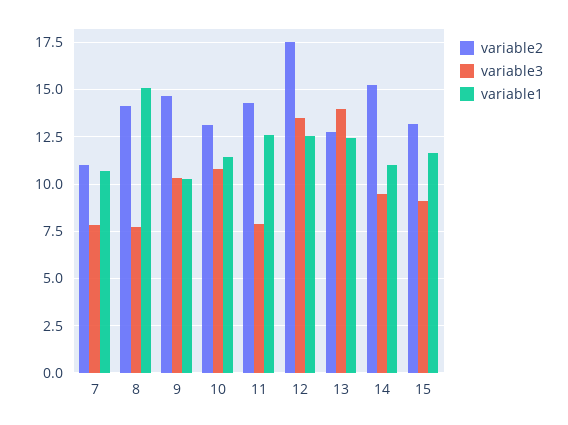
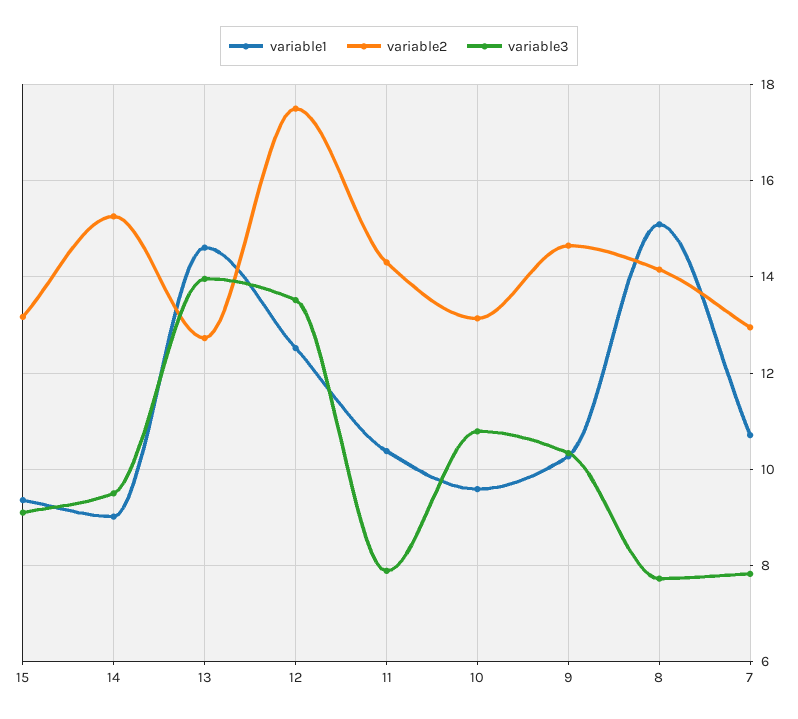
variable2, 7: 11 -> 13
variable1, 10: 11.5 -> 9.6
variable1, 11: 12.5 -> 10.4
variable1, 13: 12.5 -> 14.6
variable1, 14: 11 -> 9
variable1, 15: 11.5 -> 9.4

